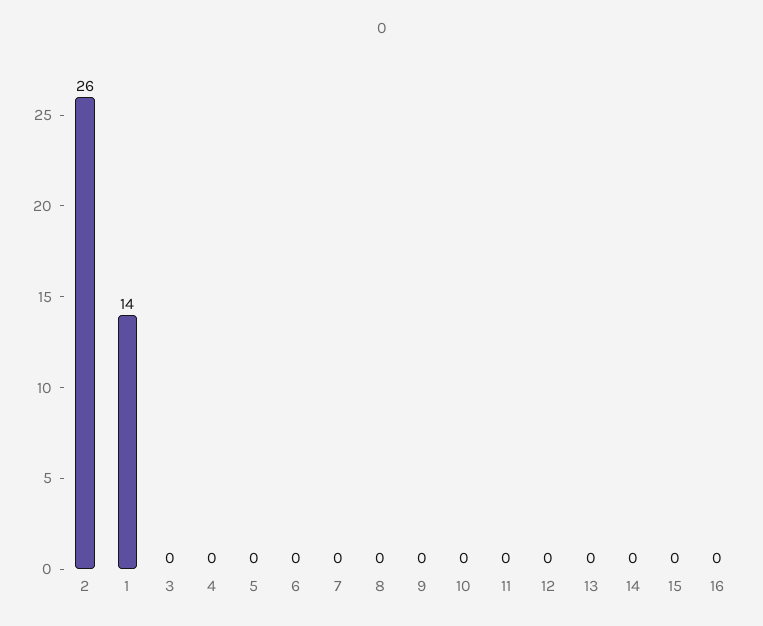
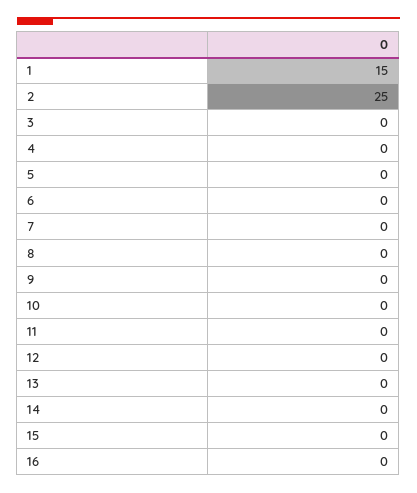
2: 26 -> 25
1: 14 -> 15

